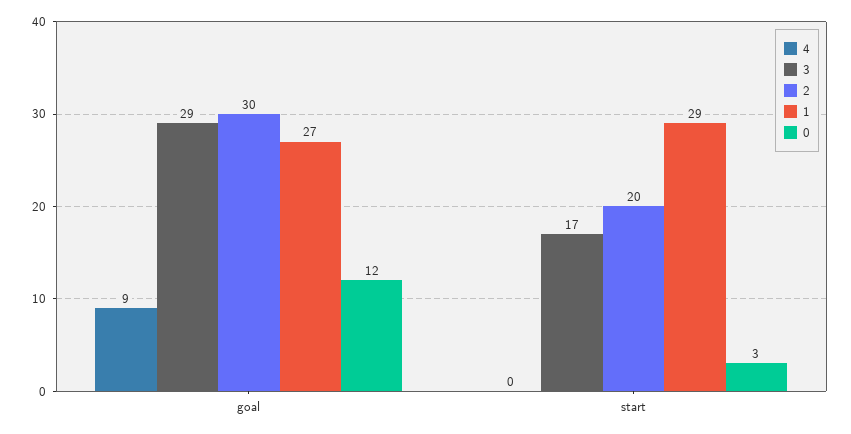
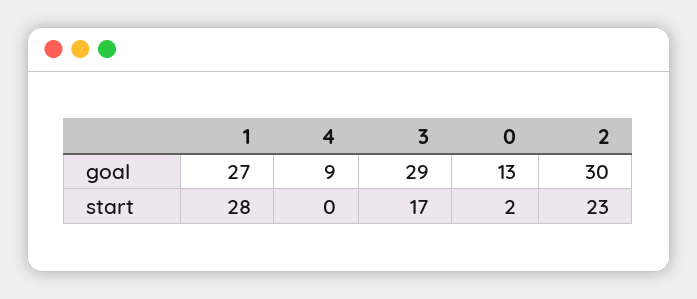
0, goal: 12 -> 13
2, start: 20 -> 23
1, start: 29 -> 28
0, start: 3 -> 2

